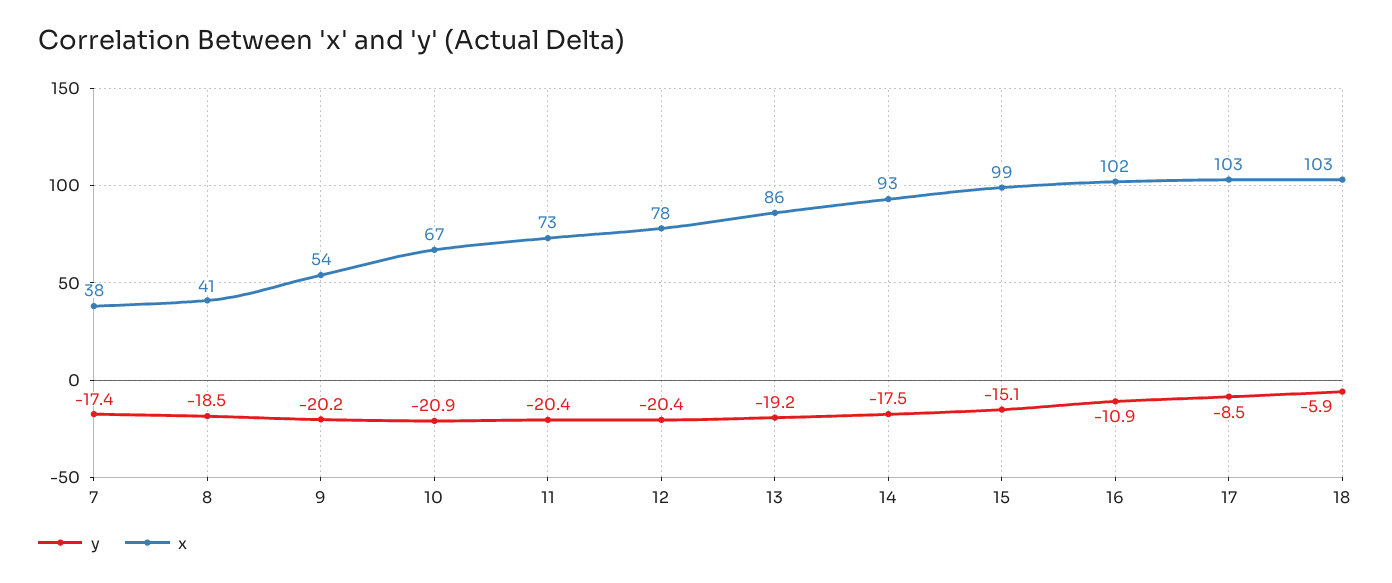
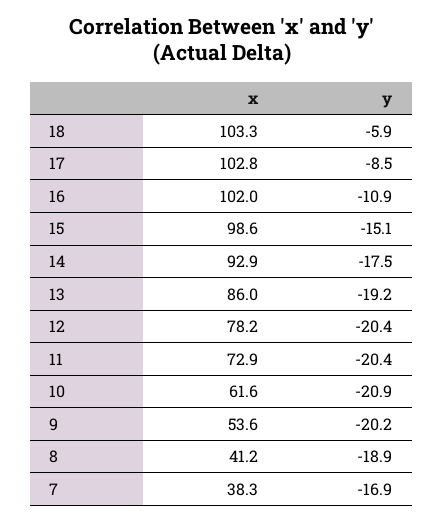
y, 7: -17.4 -> -16.9
y, 8: -18.5 -> -18.9
x, 10: 67 -> 61.6

